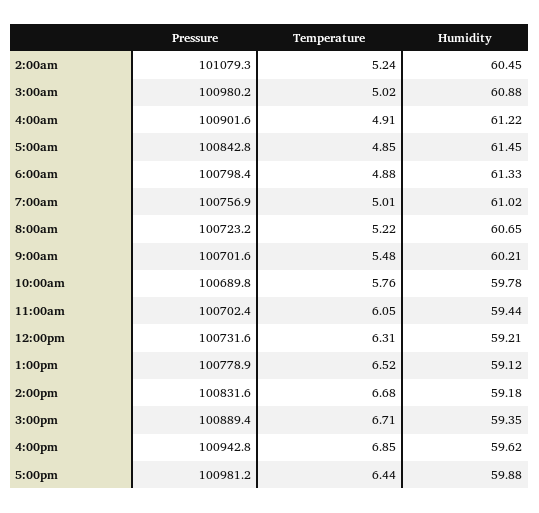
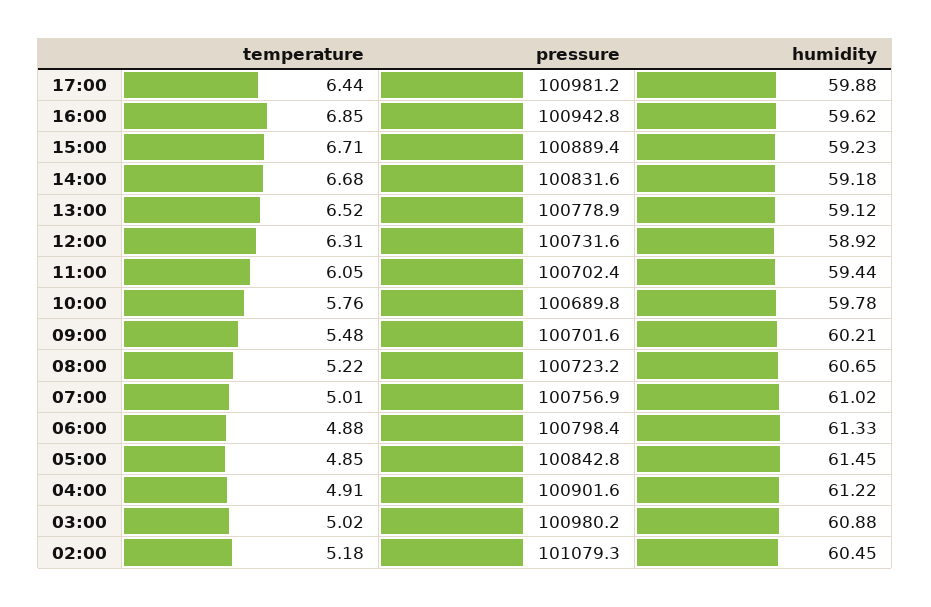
Temperature, 2:00am: 5.24 -> 5.18
Humidity, 12:00pm: 59.21 -> 58.92
Humidity, 3:00pm: 59.35 -> 59.23

